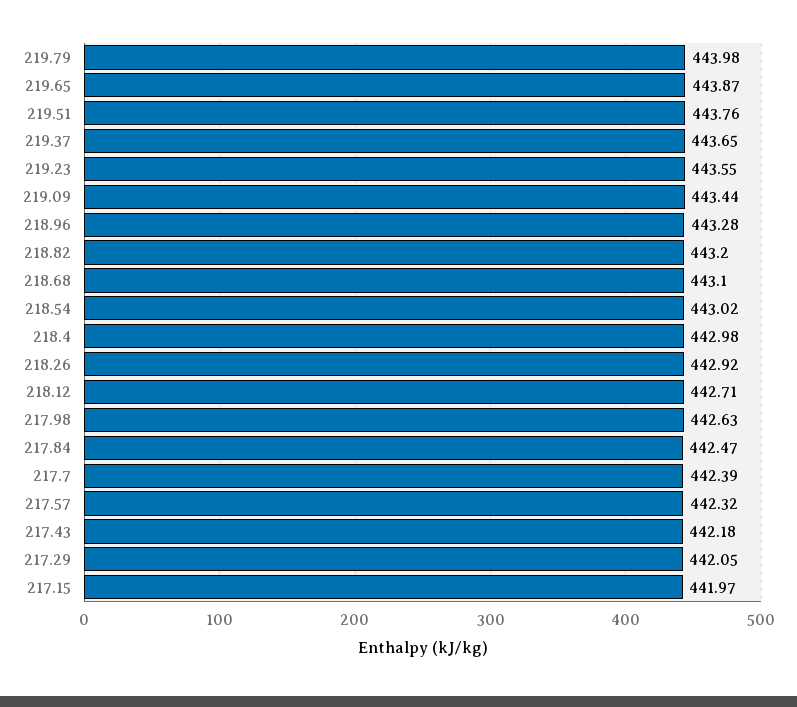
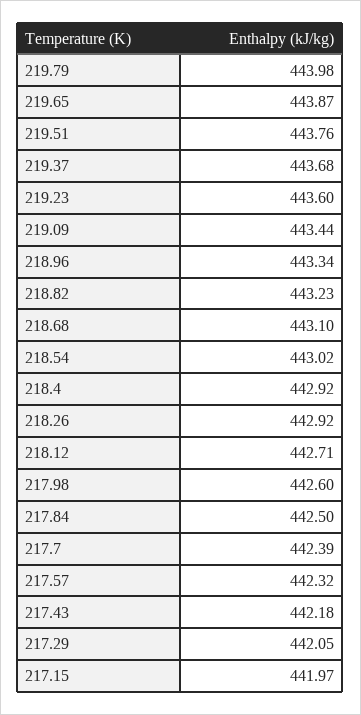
219.37: 443.65 -> 443.68
219.23: 443.55 -> 443.6
218.96: 443.28 -> 443.34
218.82: 443.2 -> 443.23
218.4: 442.98 -> 442.92
217.98: 442.63 -> 442.6
217.84: 442.47 -> 442.5

